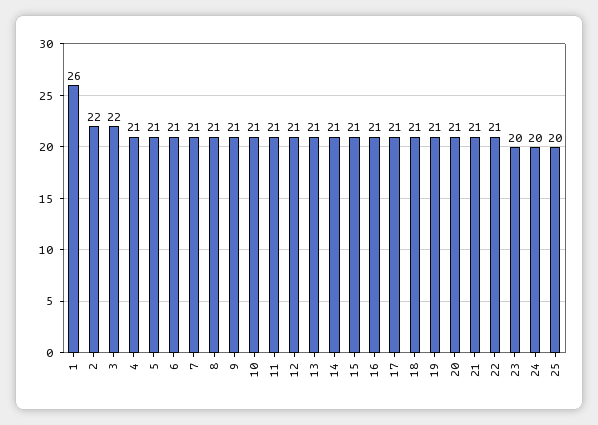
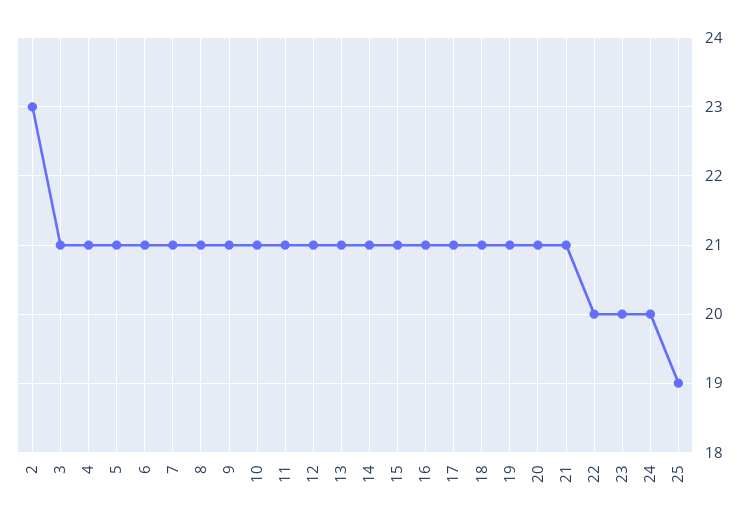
1: 26 -> none
2: 22 -> 23
3: 22 -> 21
22: 21 -> 20
25: 20 -> 19

